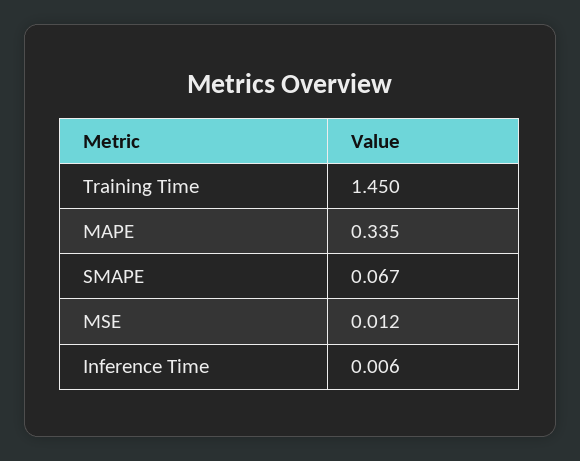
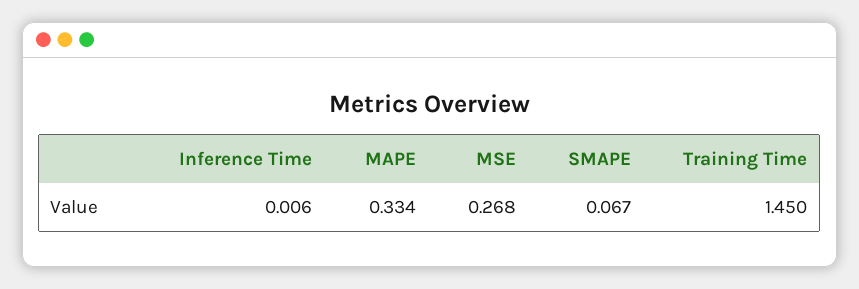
MAPE: 0.335 -> 0.334
MSE: 0.012 -> 0.268

